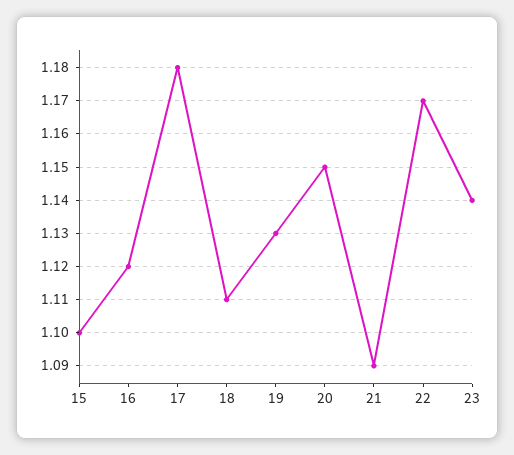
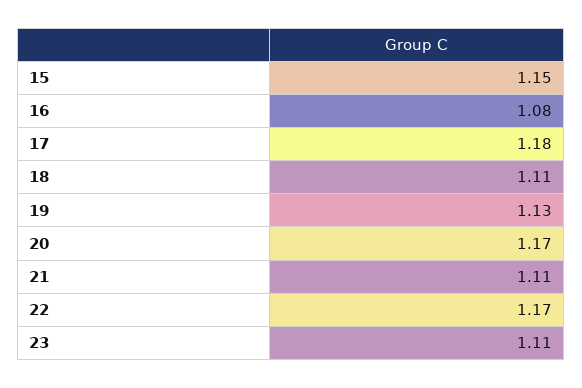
15: 1.1 -> 1.15
16: 1.12 -> 1.08
20: 1.15 -> 1.17
21: 1.09 -> 1.11
23: 1.14 -> 1.11

